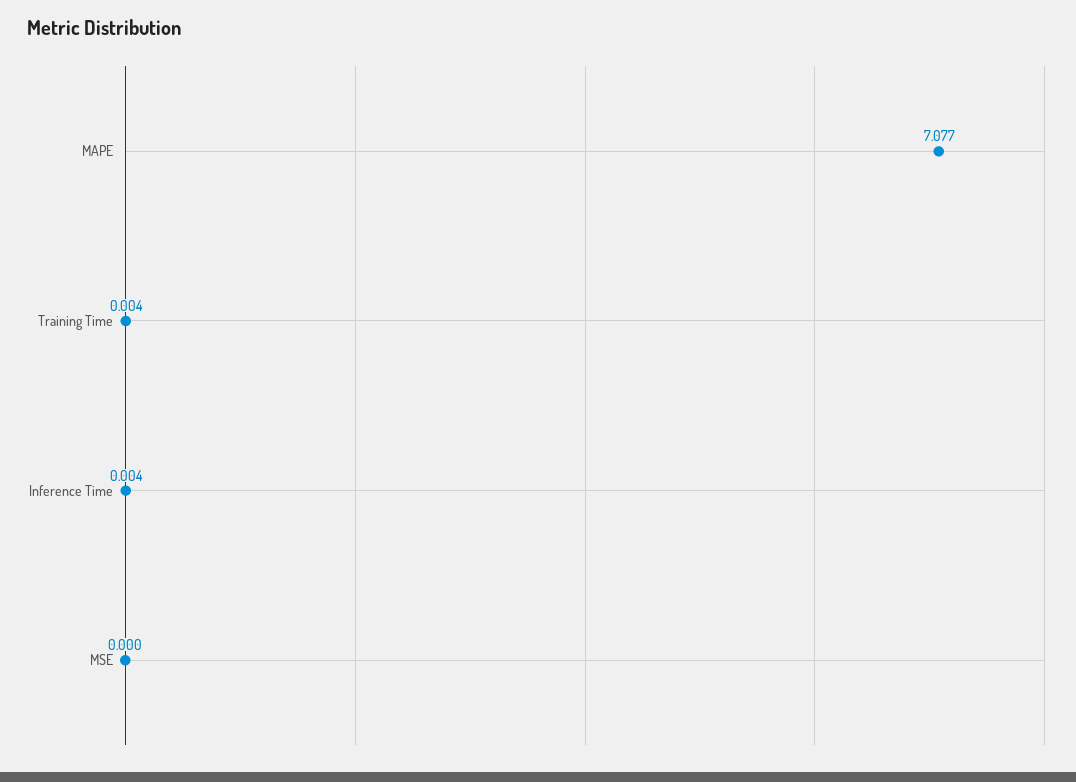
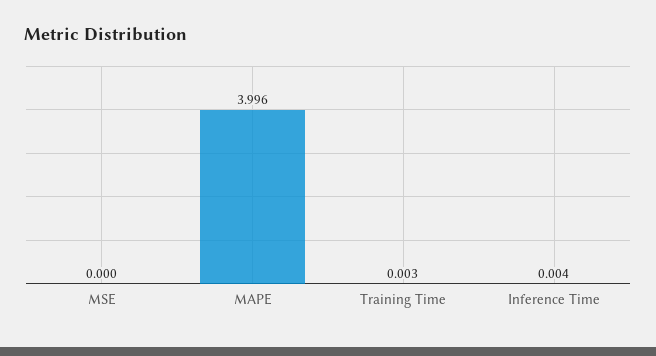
MAPE: 7.077 -> 3.996
Training Time: 0.004 -> 0.003

